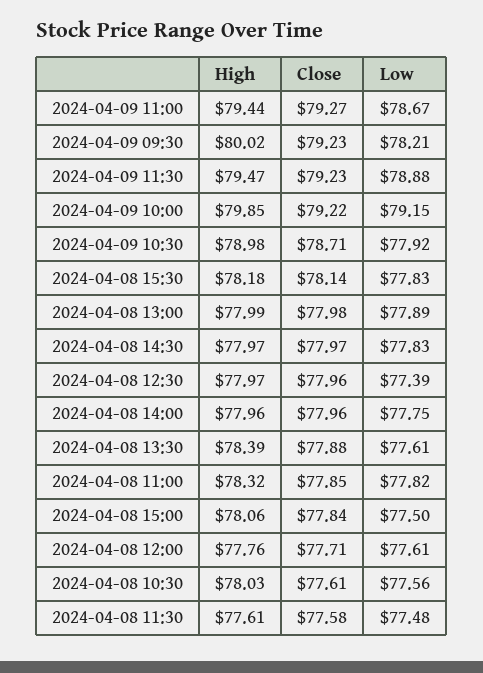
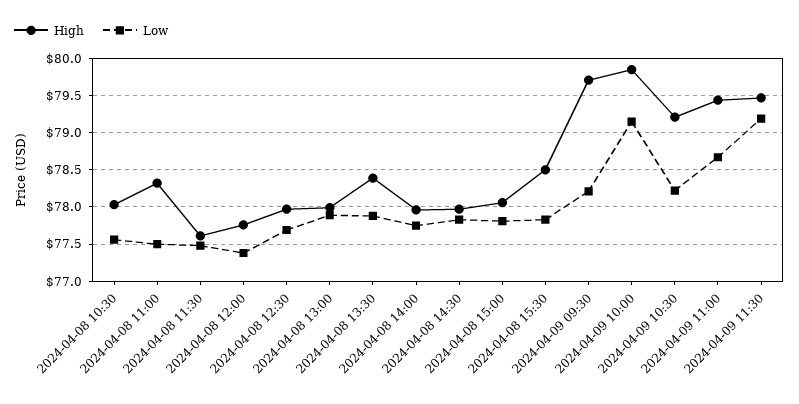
Close, 2024-04-09 11:00: 79.27 -> none
High, 2024-04-09 09:30: 80.02 -> 79.7
Close, 2024-04-09 09:30: 79.23 -> none
Close, 2024-04-09 11:30: 79.23 -> none
Low, 2024-04-09 11:30: 78.88 -> 79.2
Close, 2024-04-09 10:00: 79.22 -> none
High, 2024-04-09 10:30: 78.98 -> 79.2
Close, 2024-04-09 10:30: 78.71 -> none
Low, 2024-04-09 10:30: 77.92 -> 78.2
High, 2024-04-08 15:30: 78.18 -> 78.5
Close, 2024-04-08 15:30: 78.14 -> none
Close, 2024-04-08 13:00: 77.98 -> none
Close, 2024-04-08 14:30: 77.97 -> none
Close, 2024-04-08 12:30: 77.96 -> none
Low, 2024-04-08 12:30: 77.39 -> 77.7
Close, 2024-04-08 14:00: 77.96 -> none
Close, 2024-04-08 13:30: 77.88 -> none
Low, 2024-04-08 13:30: 77.61 -> 77.9
Close, 2024-04-08 11:00: 77.85 -> none
Low, 2024-04-08 11:00: 77.82 -> 77.5
Close, 2024-04-08 15:00: 77.84 -> none
Low, 2024-04-08 15:00: 77.5 -> 77.8
Close, 2024-04-08 12:00: 77.71 -> none
Low, 2024-04-08 12:00: 77.61 -> 77.4
Close, 2024-04-08 10:30: 77.61 -> none
Close, 2024-04-08 11:30: 77.58 -> none

